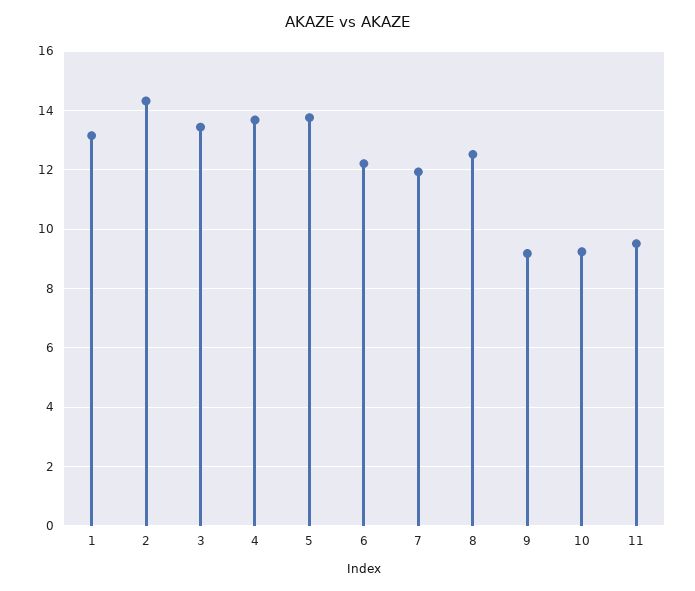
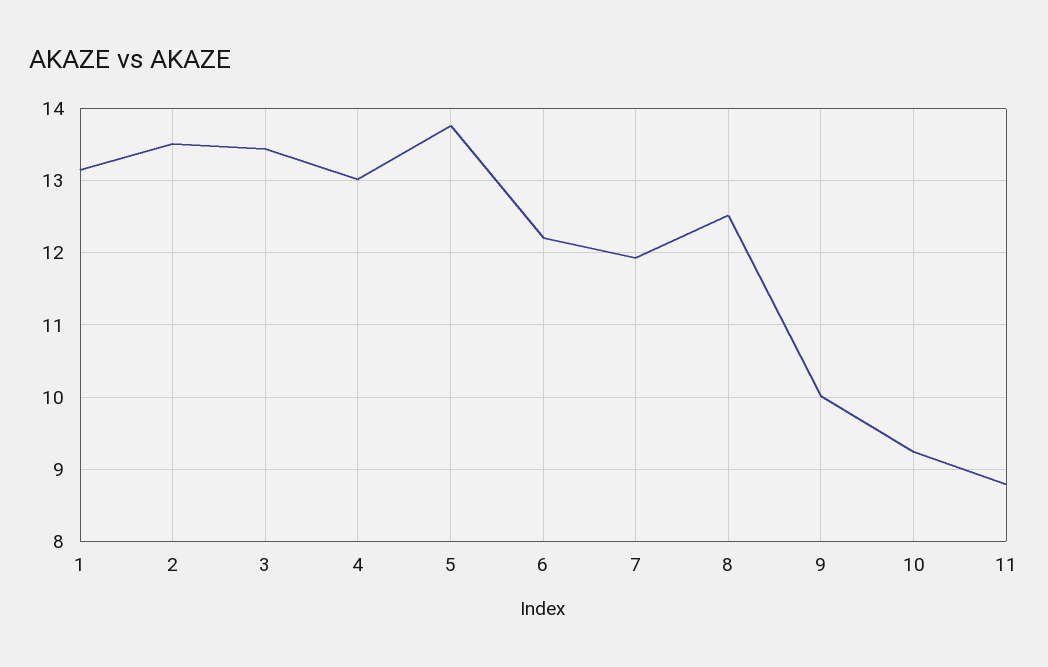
2: 14.25 -> 13.5
4: 13.75 -> 13
9: 9.25 -> 10
11: 9.5 -> 8.8

